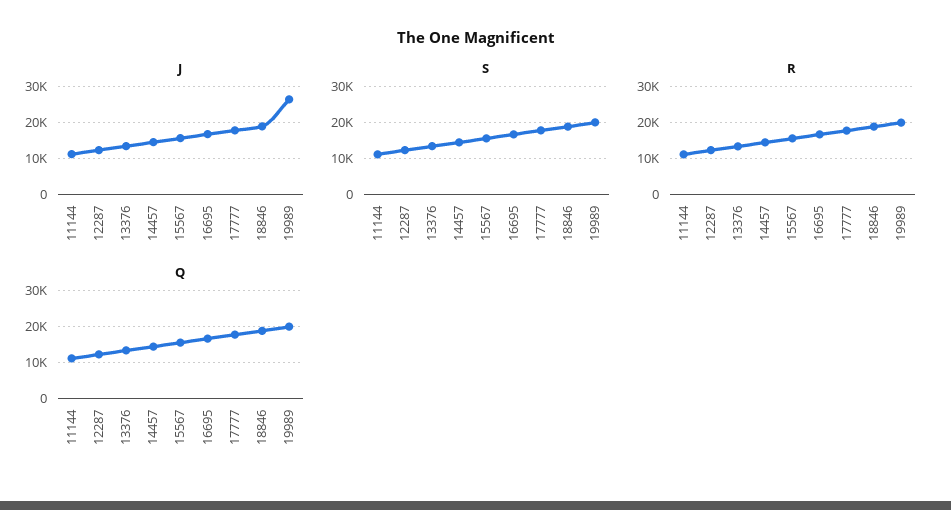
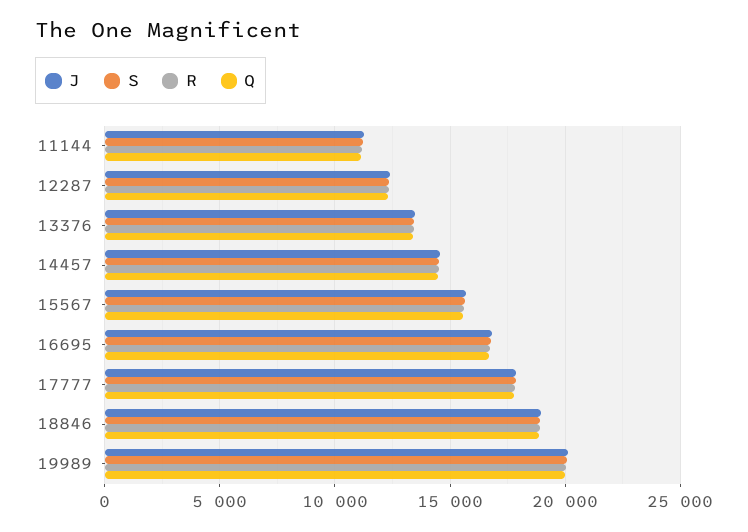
J, 19989: 26000 -> 20000

